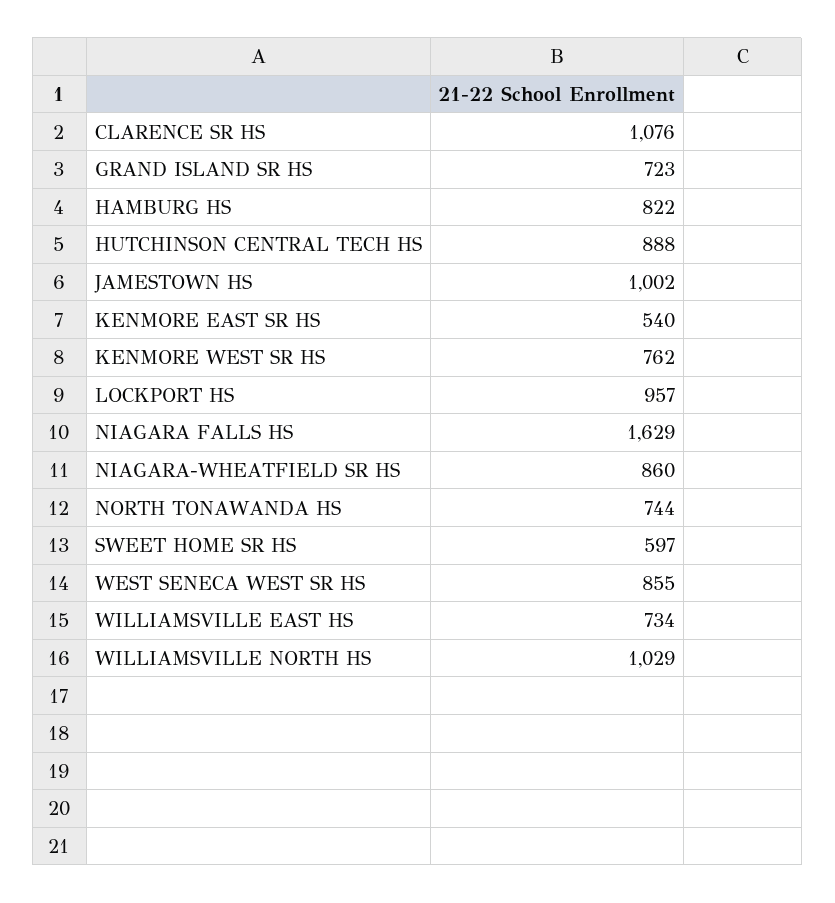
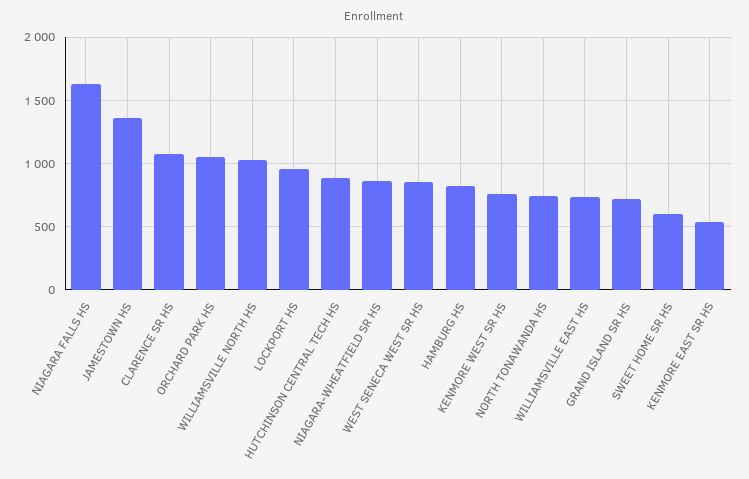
JAMESTOWN HS: 1002 -> 1350
ORCHARD PARK HS: none -> 1050

